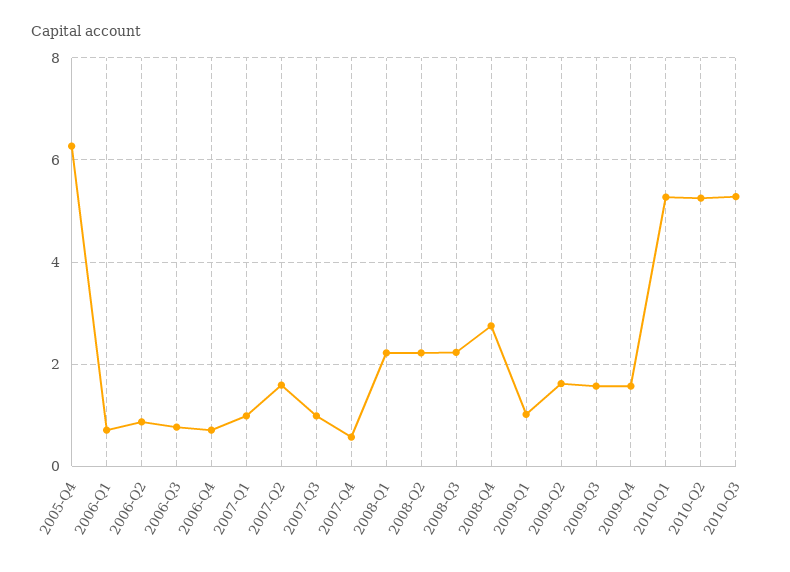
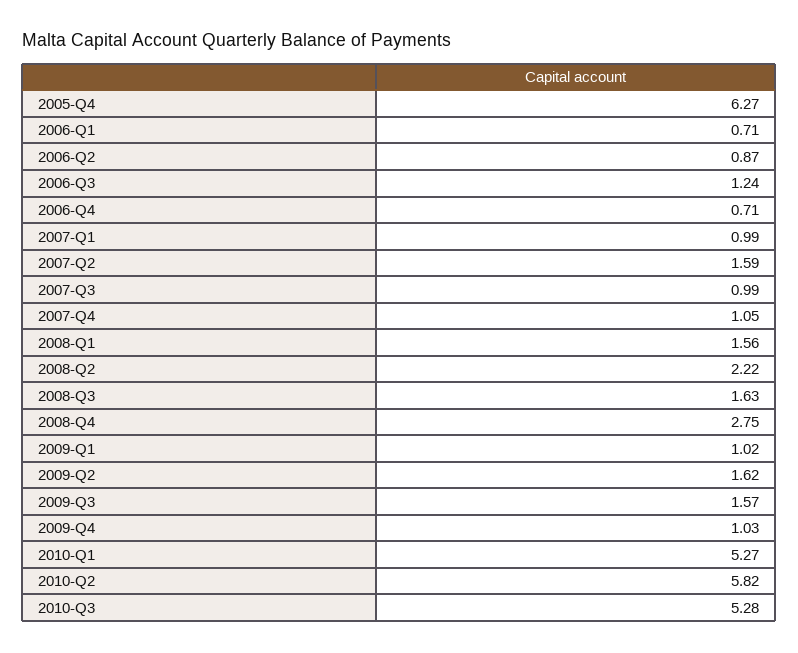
2006-Q3: 0.8 -> 1.24
2007-Q4: 0.6 -> 1.05
2008-Q1: 2.2 -> 1.56
2008-Q3: 2.2 -> 1.63
2009-Q4: 1.6 -> 1.03
2010-Q2: 5.2 -> 5.82

